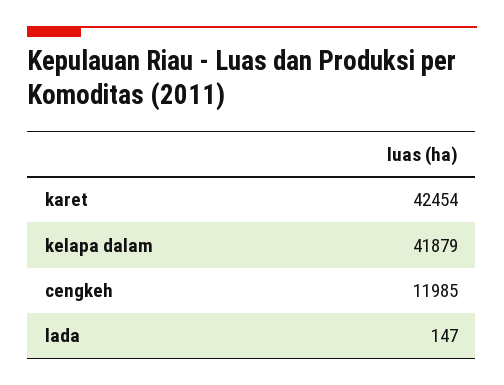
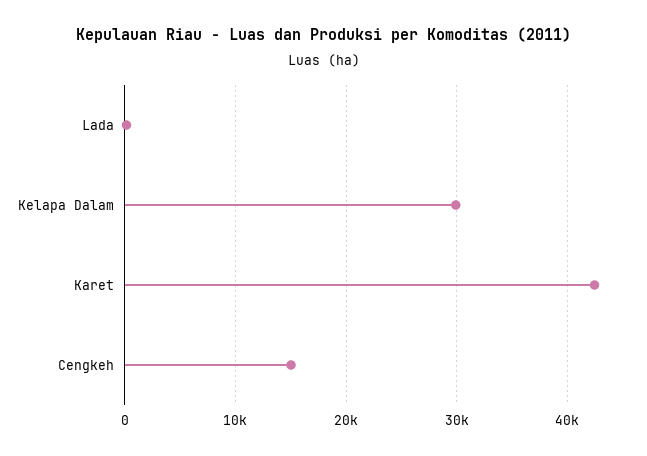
kelapa dalam: 41879 -> 30000
cengkeh: 11985 -> 15000

